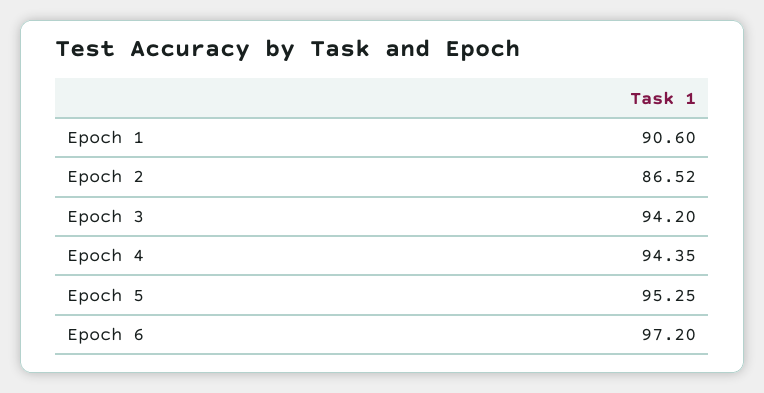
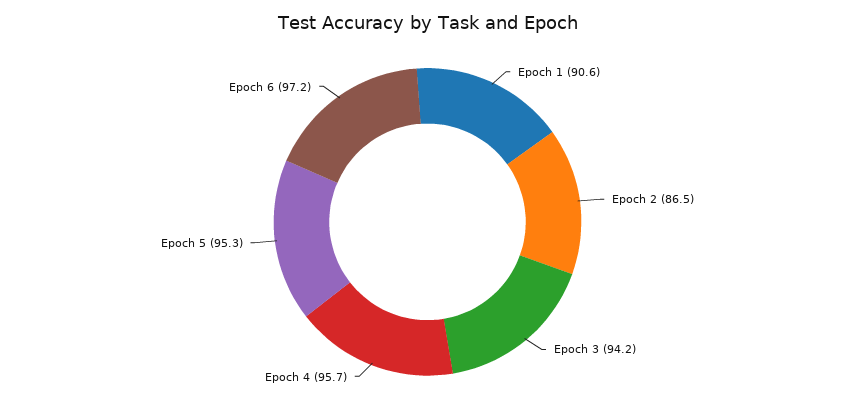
Epoch 4: 94.35 -> 95.7

